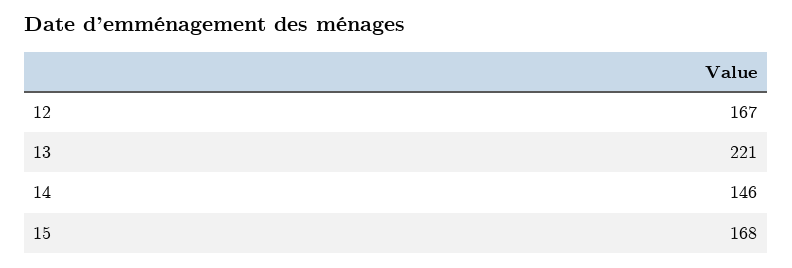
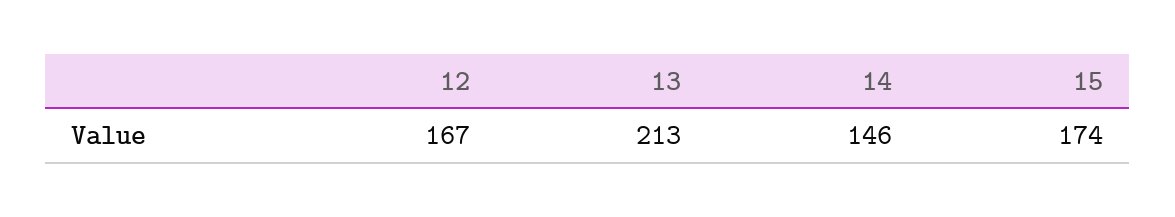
13: 221 -> 213
15: 168 -> 174

